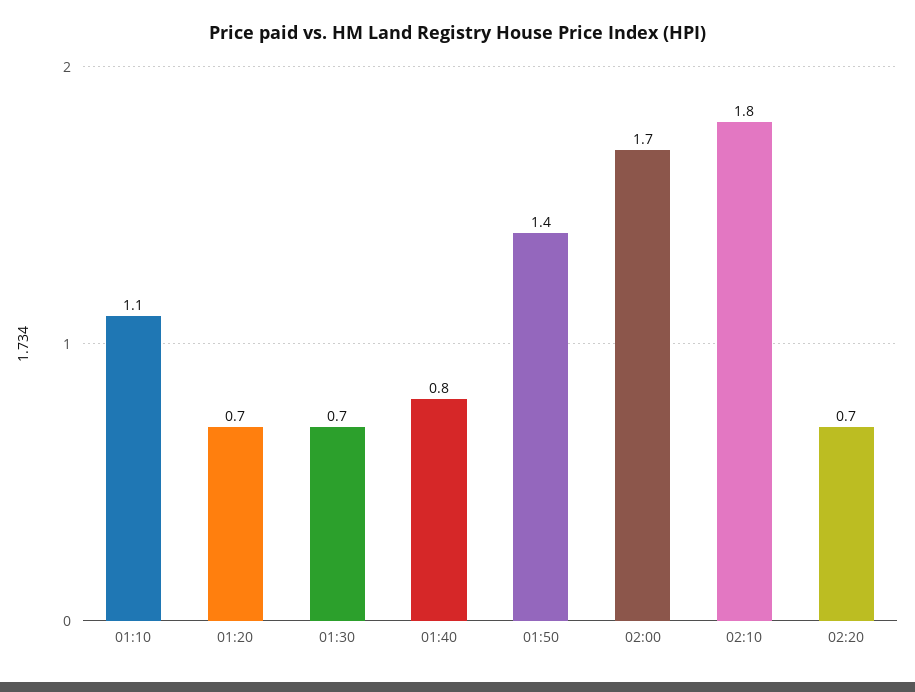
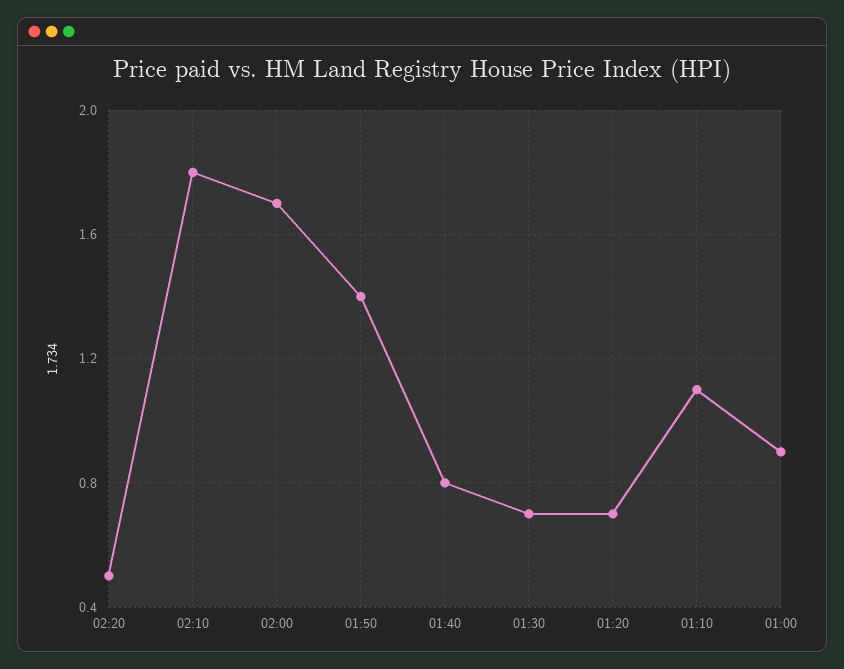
02:20: 0.7 -> 0.5
01:00: none -> 0.9

